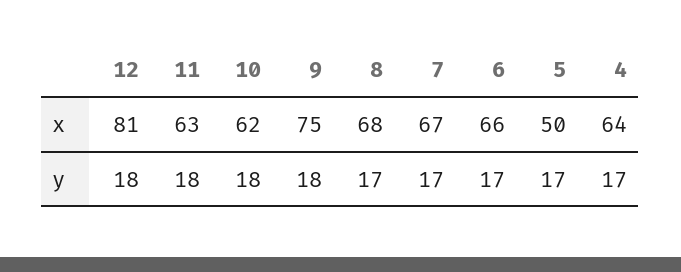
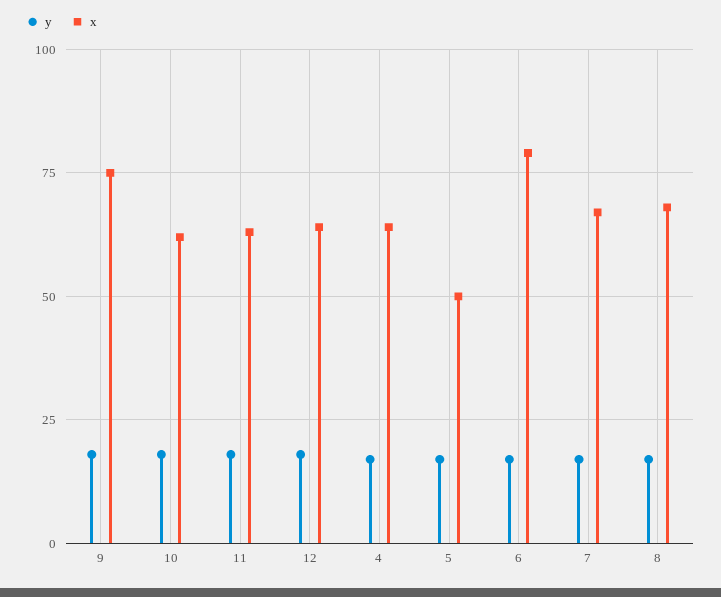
x, 12: 81 -> 65
x, 6: 66 -> 80

